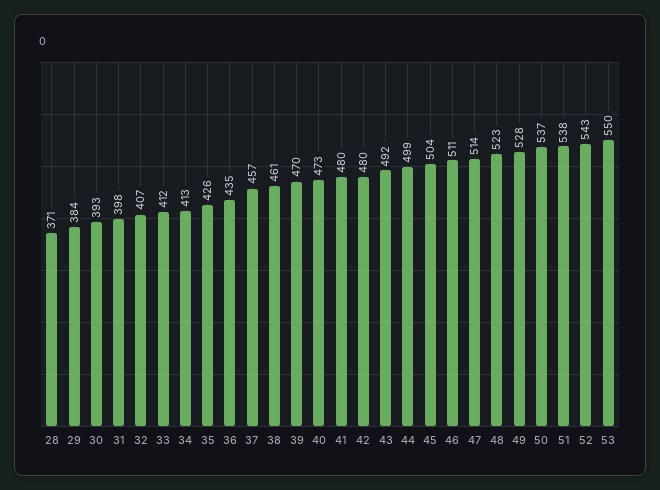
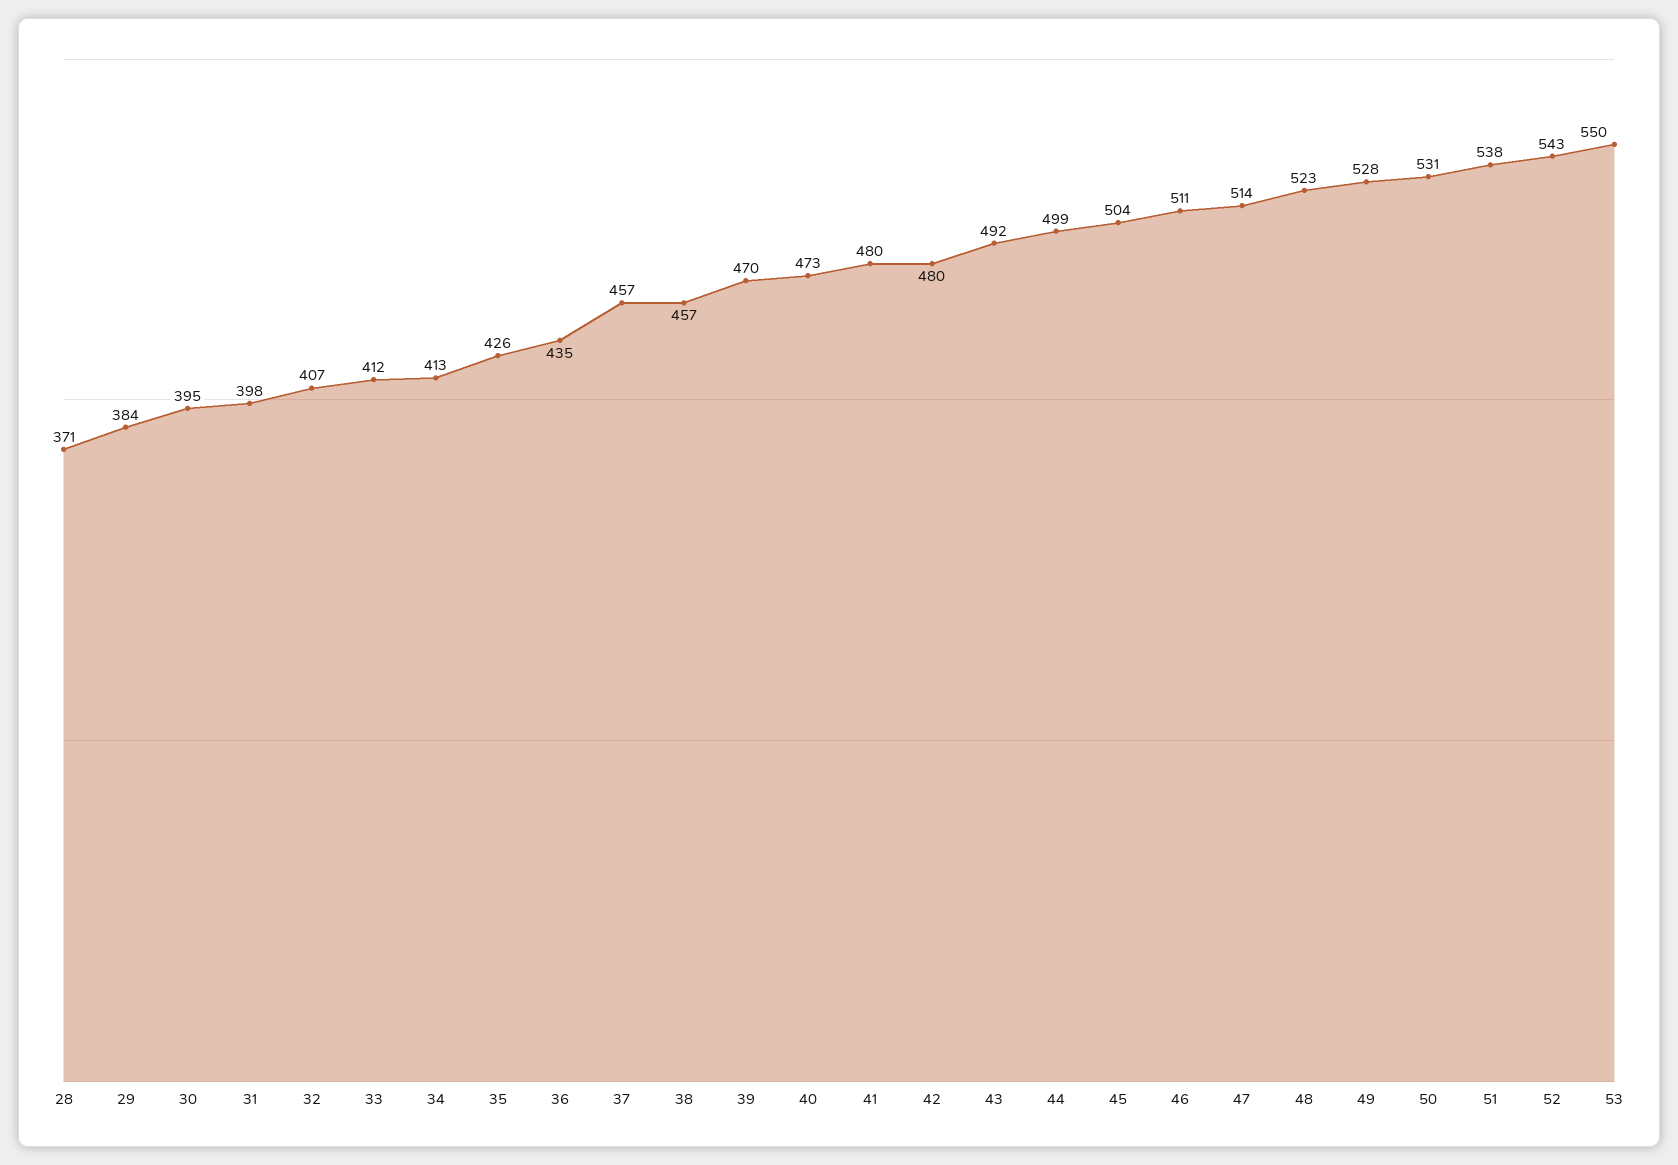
30: 393 -> 395
38: 461 -> 457
50: 537 -> 531

